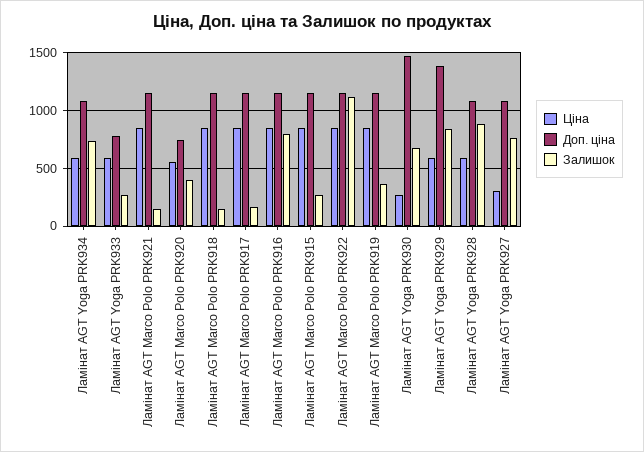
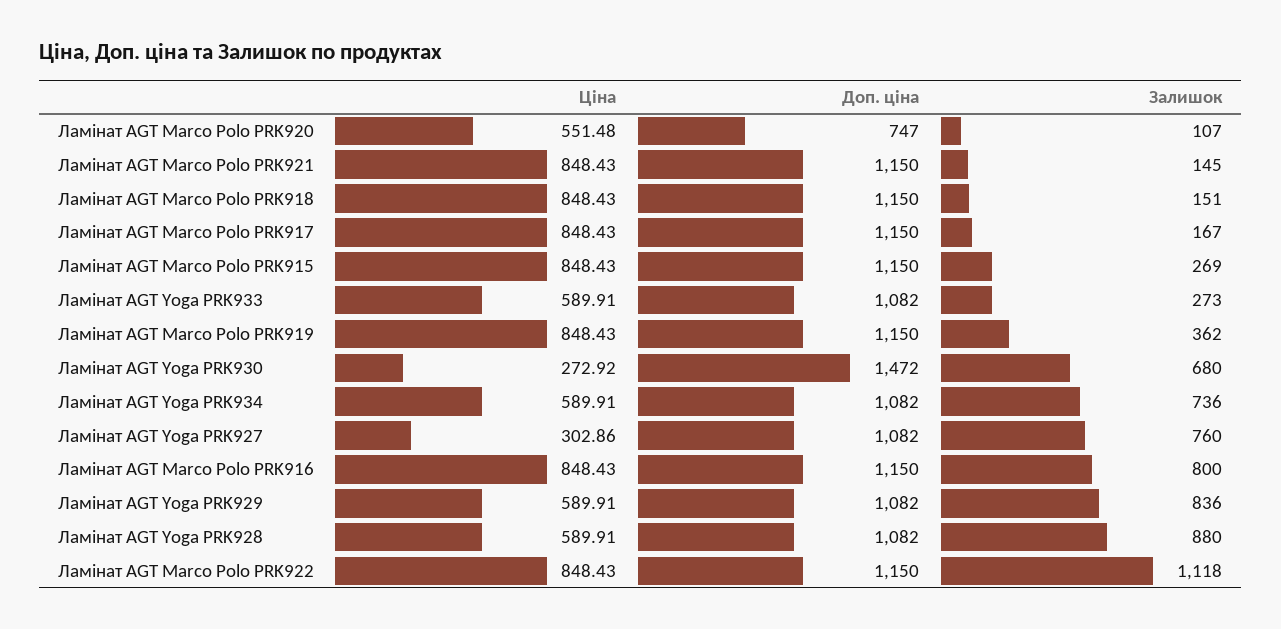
Доп. ціна, Ламінат AGT Yoga PRK933: 800 -> 1082
Залишок, Ламінат AGT Marco Polo PRK920: 400 -> 107
Доп. ціна, Ламінат AGT Yoga PRK929: 1400 -> 1082

